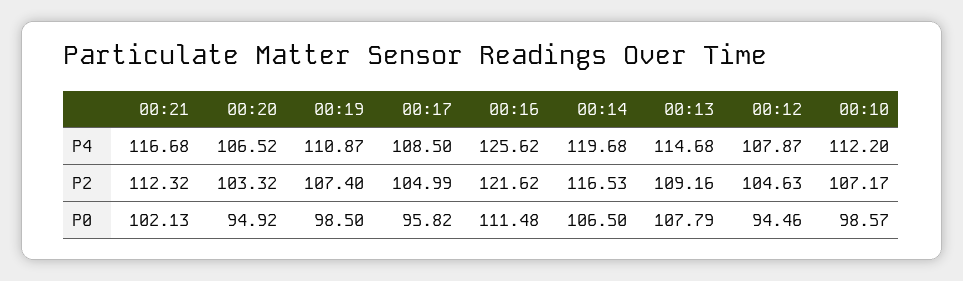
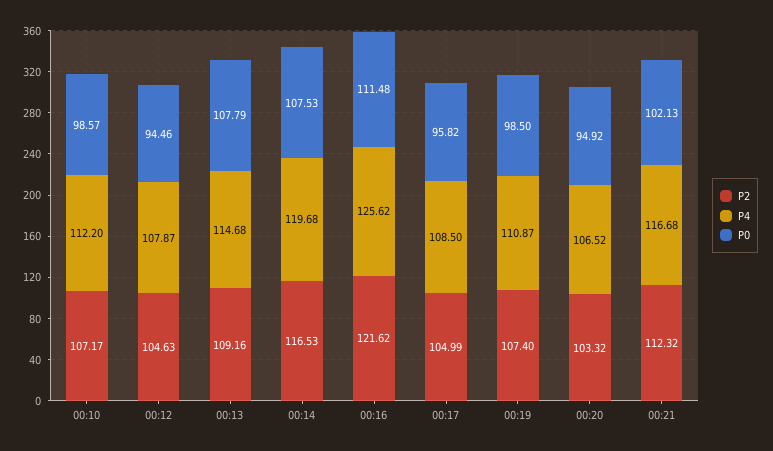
P0, 00:14: 106.5 -> 107.53

